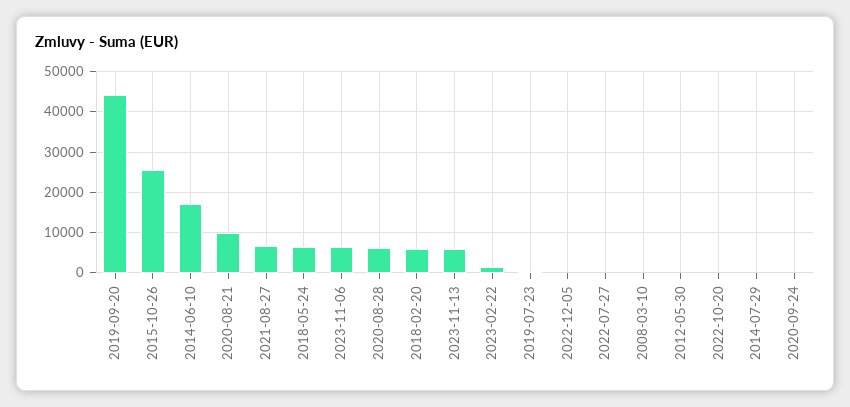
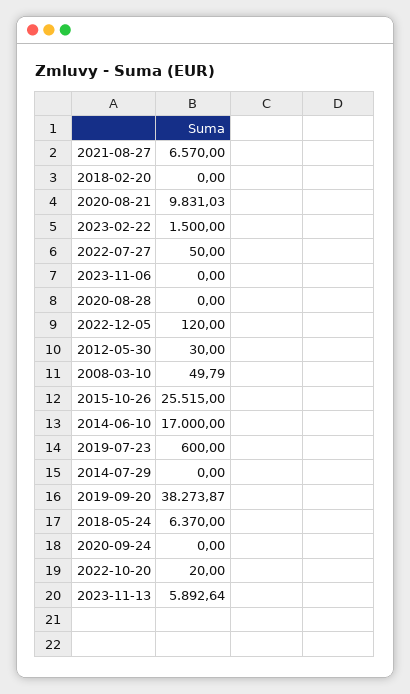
2019-09-20: 44000 -> 38273.87
2023-11-06: 6000 -> 0
2020-08-28: 6000 -> 0
2018-02-20: 6000 -> 0

